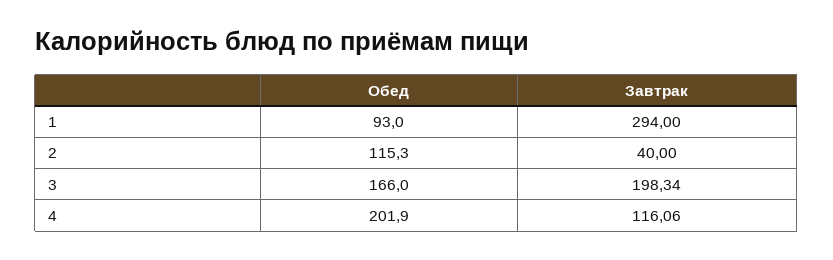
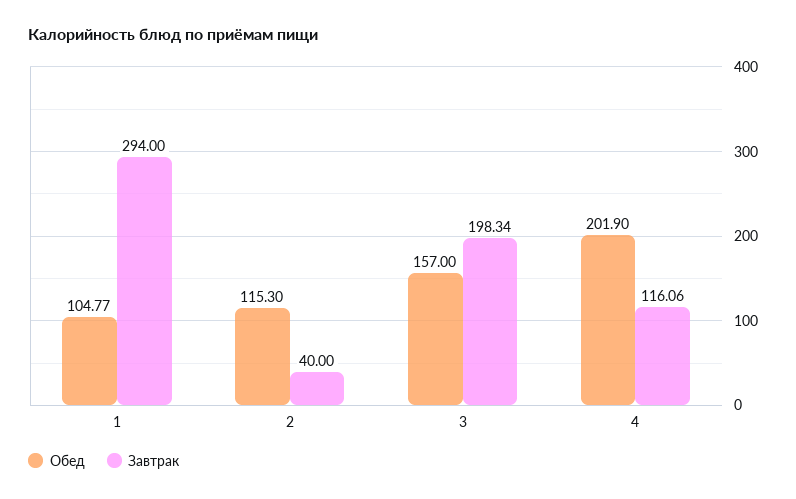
Обед, 1: 93 -> 104.77
Обед, 3: 166 -> 157

